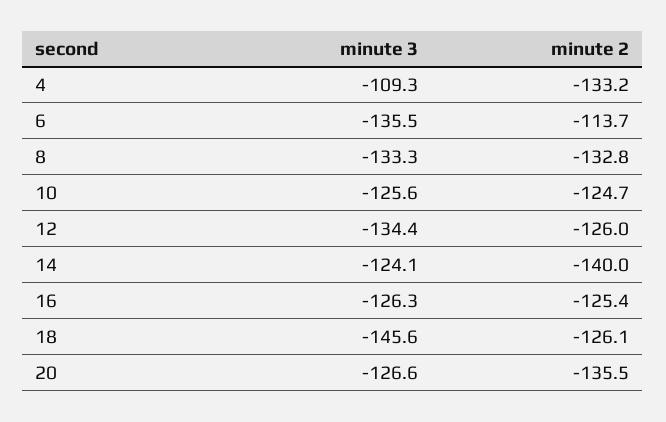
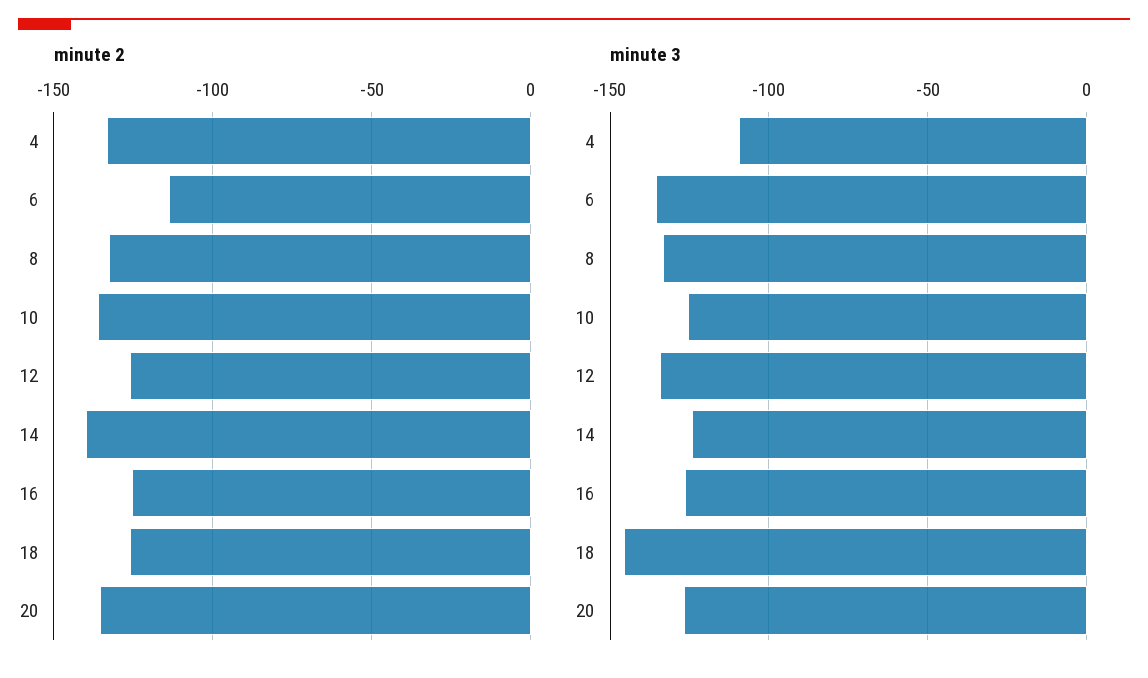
minute 2, 10: -124.7 -> -135

